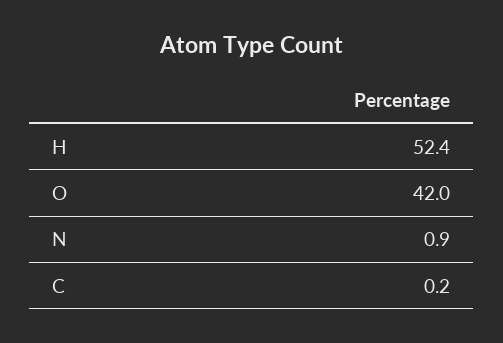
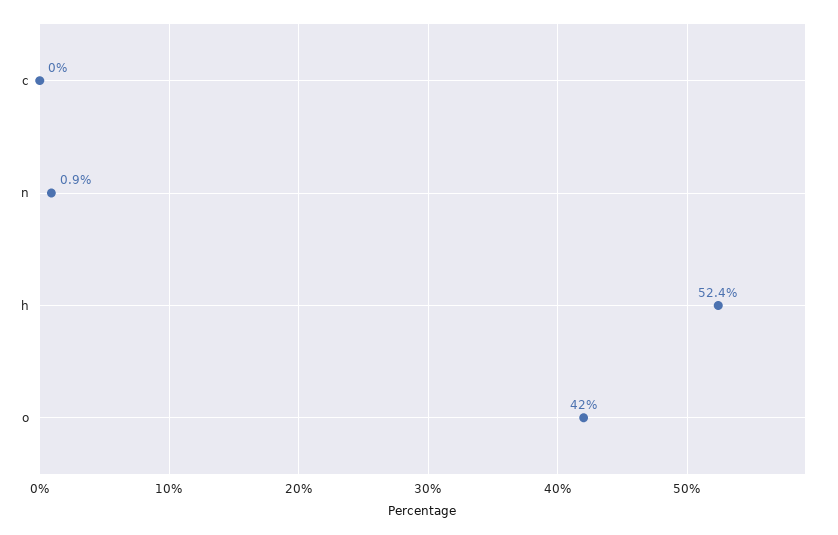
C: 0.2 -> 0

